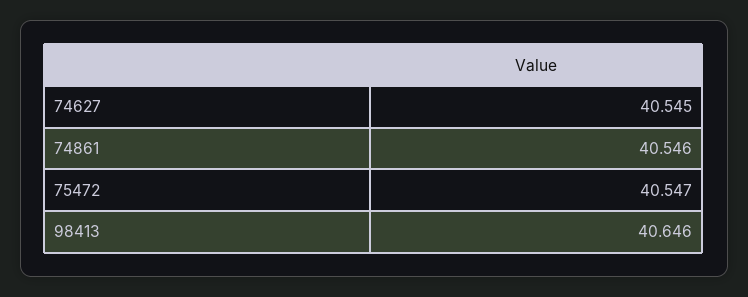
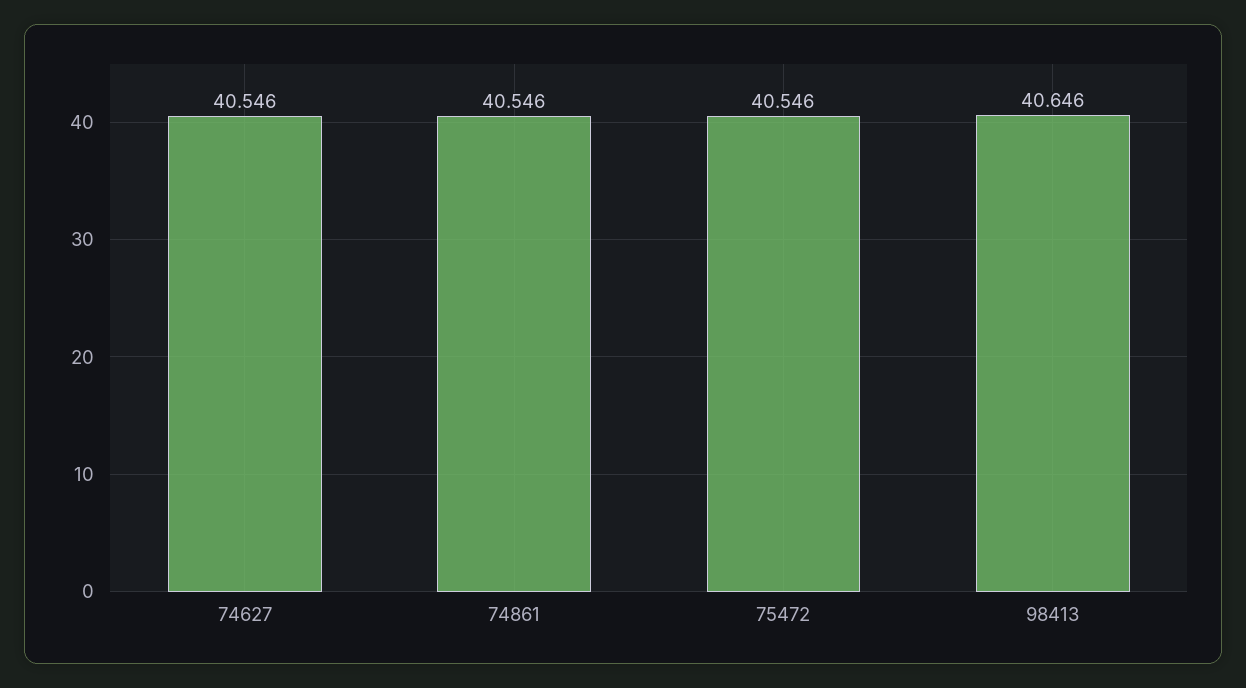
74627: 40.545 -> 40.546
75472: 40.547 -> 40.546

